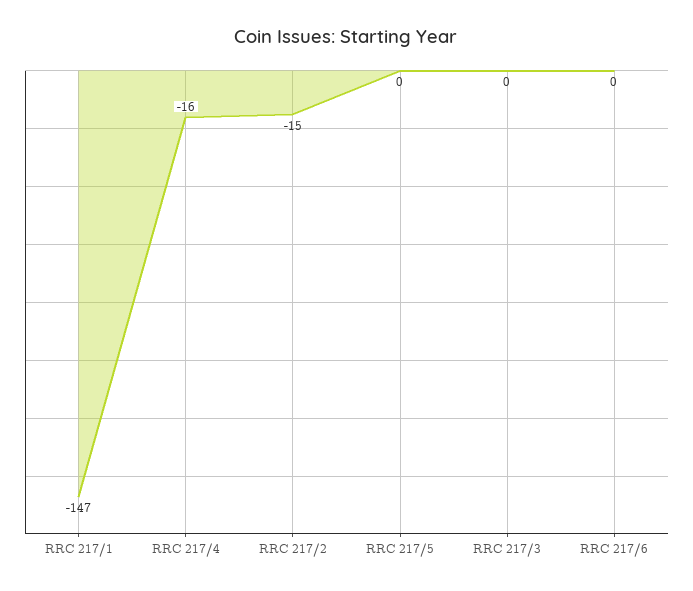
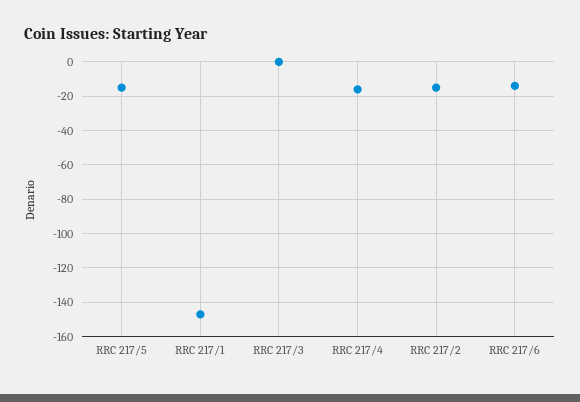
RRC 217/5: 0 -> -15
RRC 217/6: 0 -> -15

